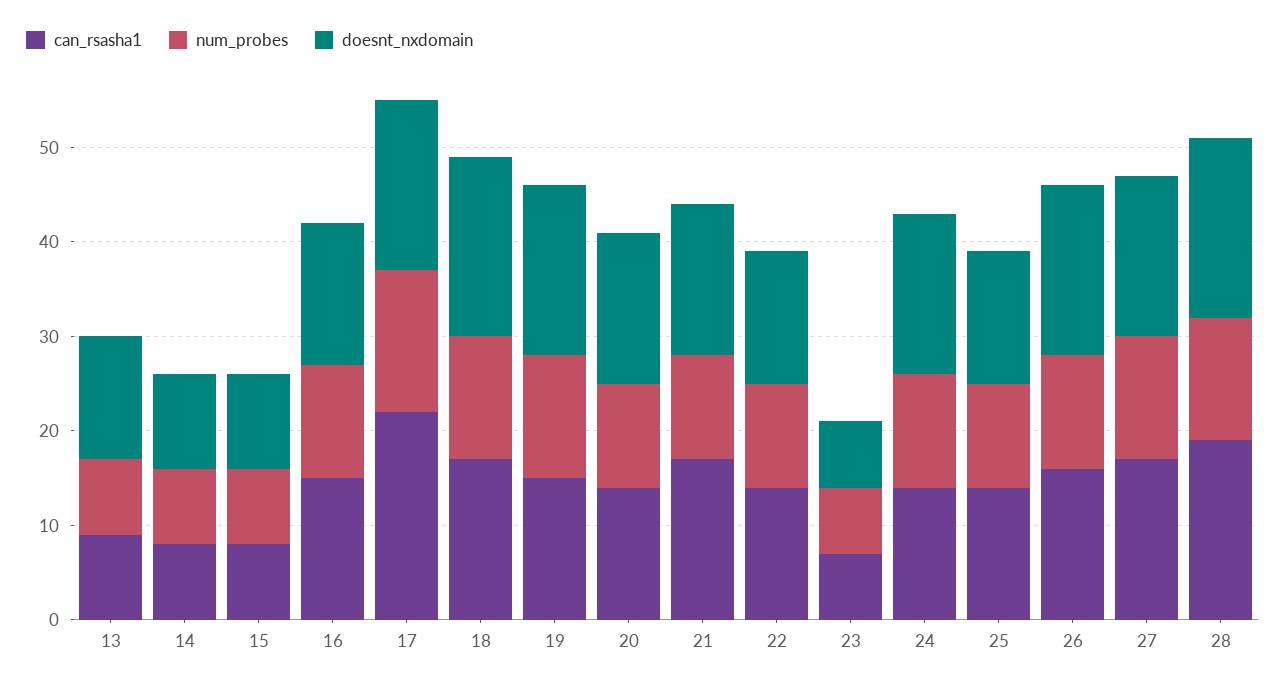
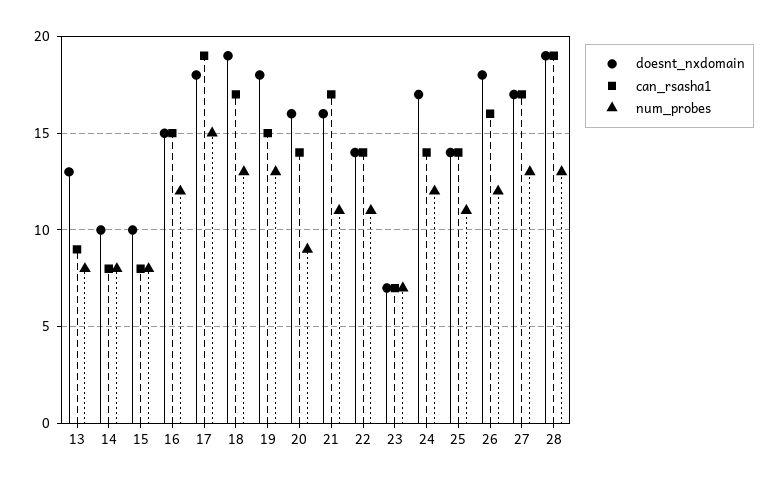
can_rsasha1, 17: 22 -> 19
num_probes, 20: 11 -> 9

